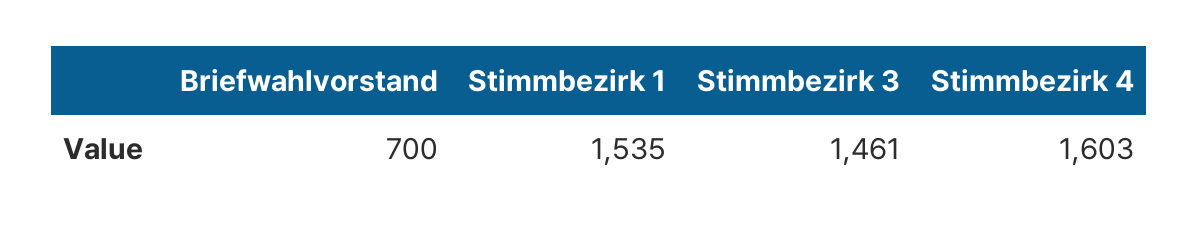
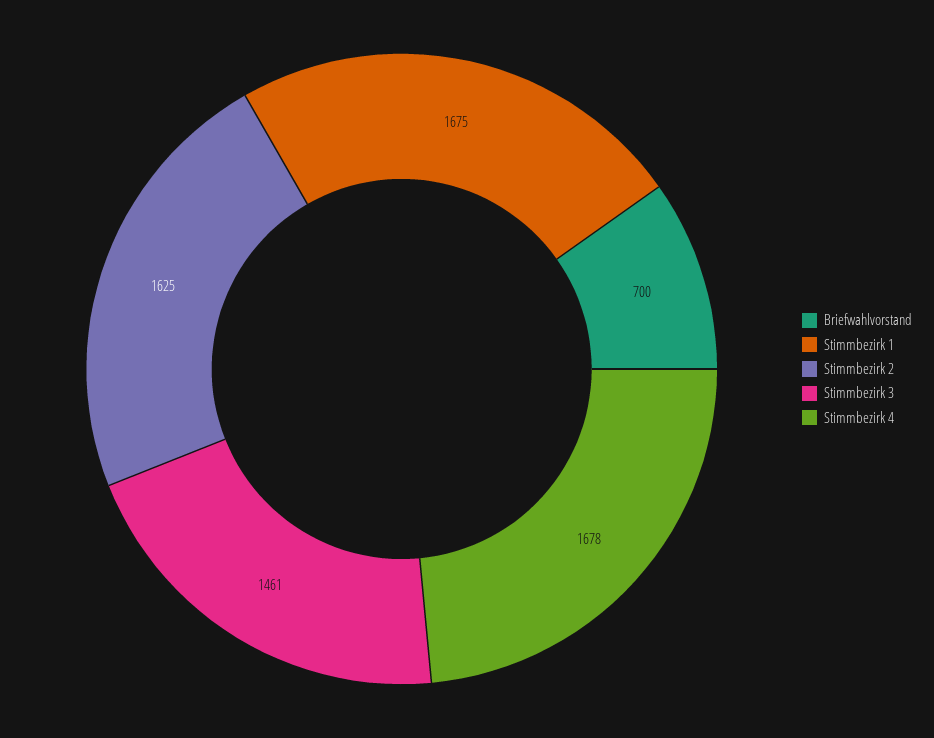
Stimmbezirk 1: 1535 -> 1675
Stimmbezirk 4: 1603 -> 1678
Stimmbezirk 2: none -> 1625

